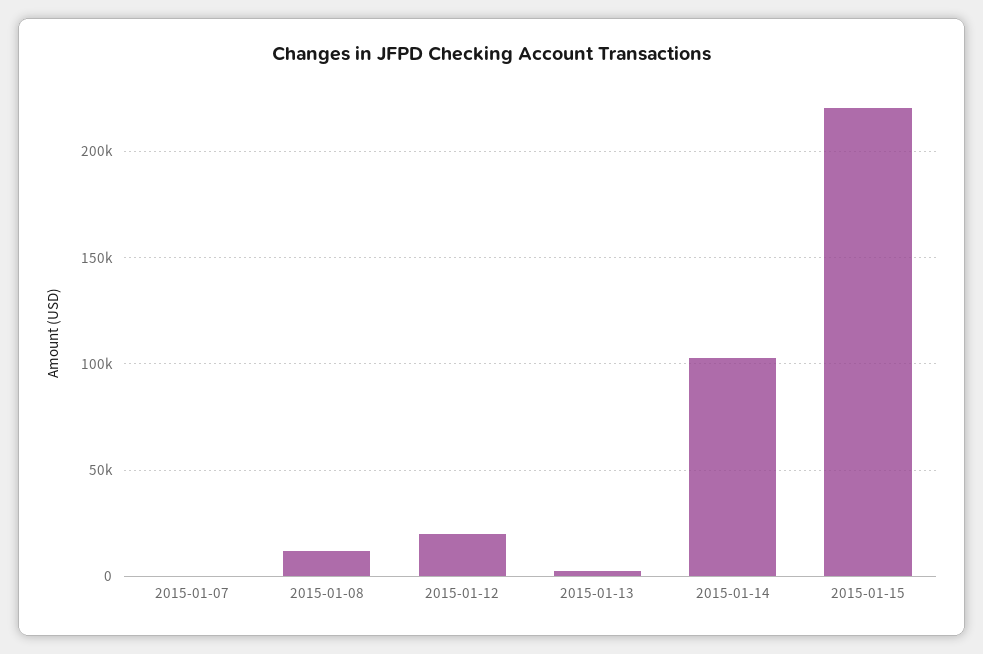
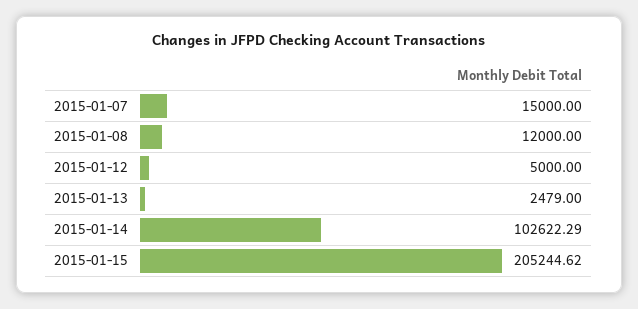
2015-01-07: 0 -> 15000
2015-01-12: 20000 -> 5000
2015-01-15: 220000 -> 205244.62

